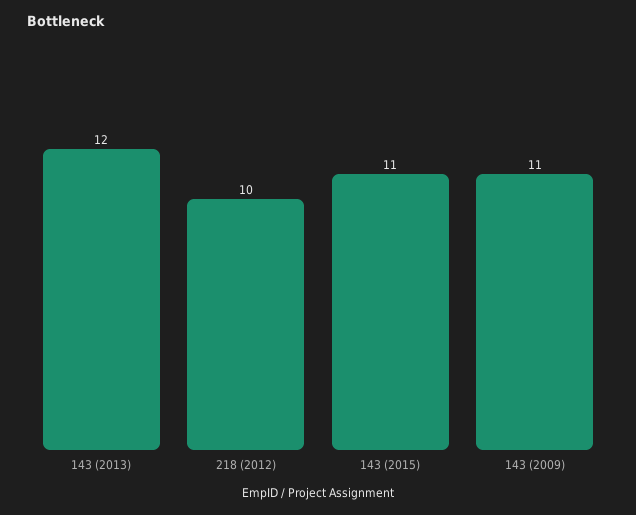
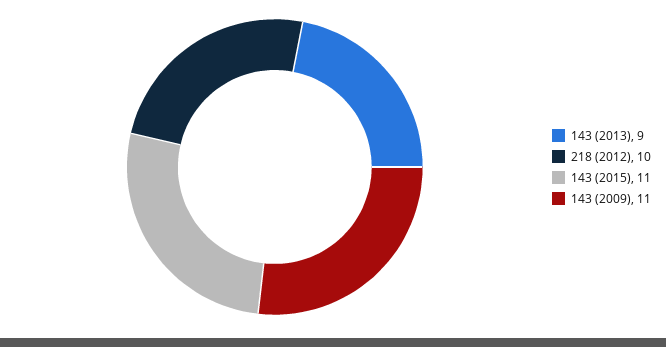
143 (2013): 12 -> 9

